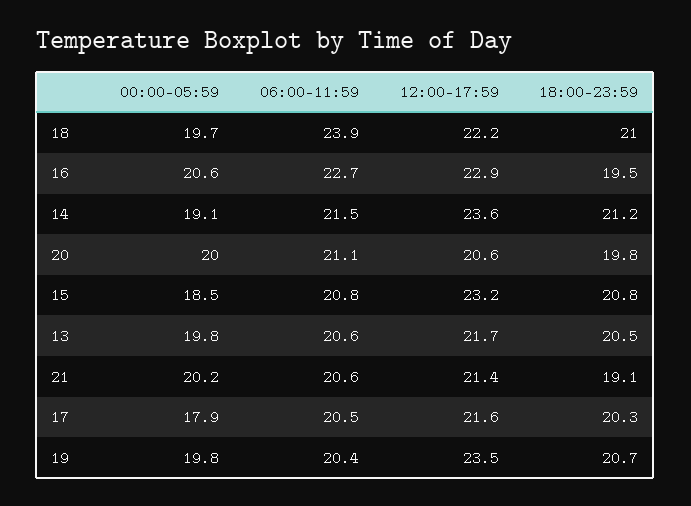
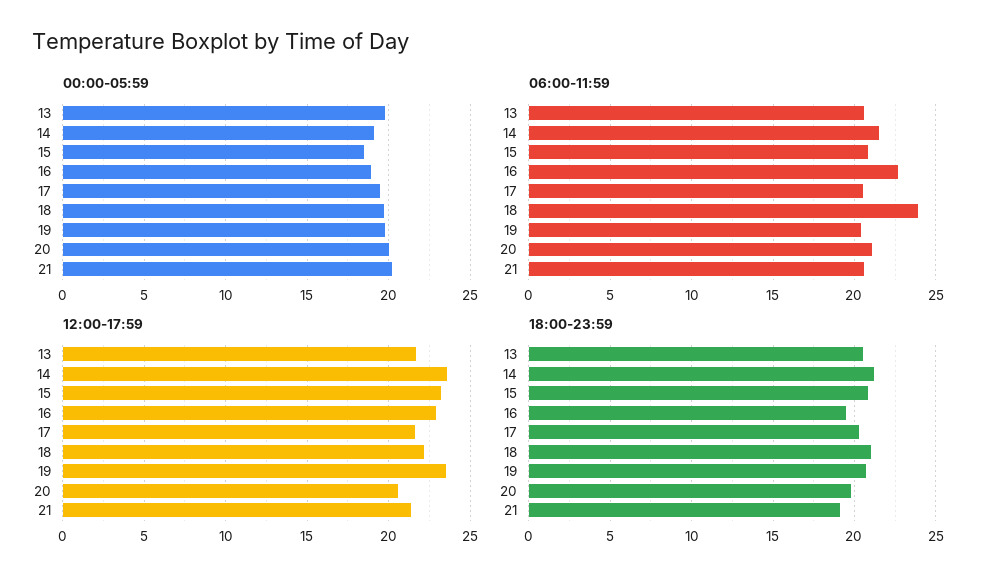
00:00-05:59, 16: 20.6 -> 19
00:00-05:59, 17: 17.9 -> 19.5

